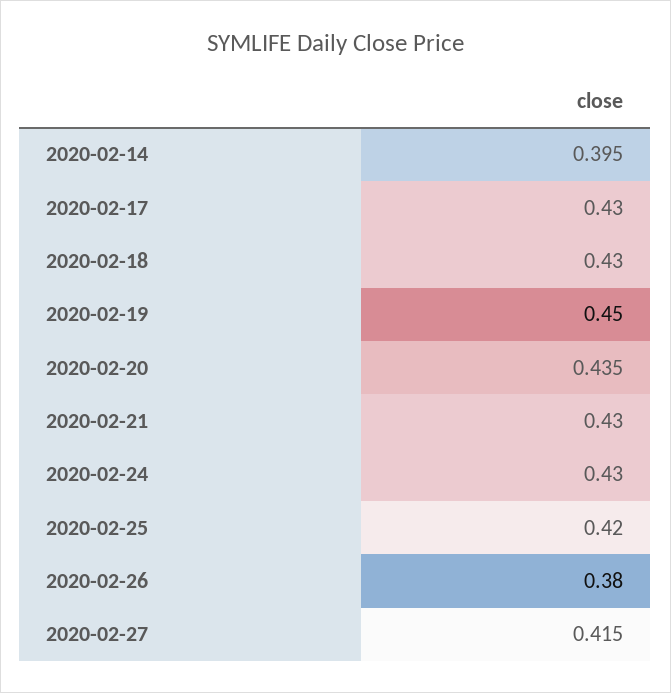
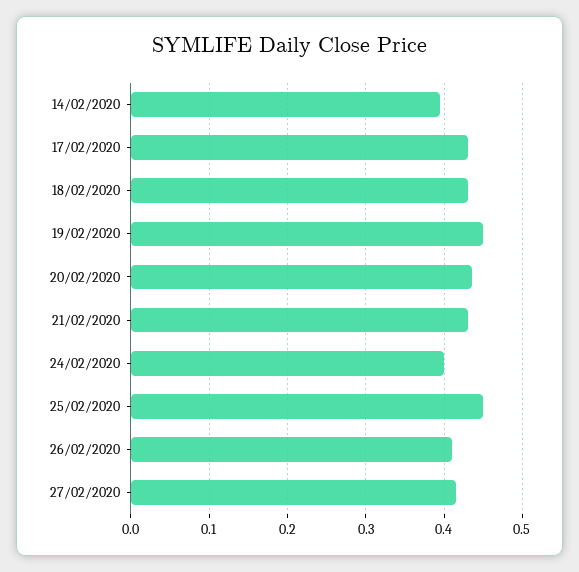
2020-02-24: 0.43 -> 0.4
2020-02-25: 0.42 -> 0.45
2020-02-26: 0.38 -> 0.41

